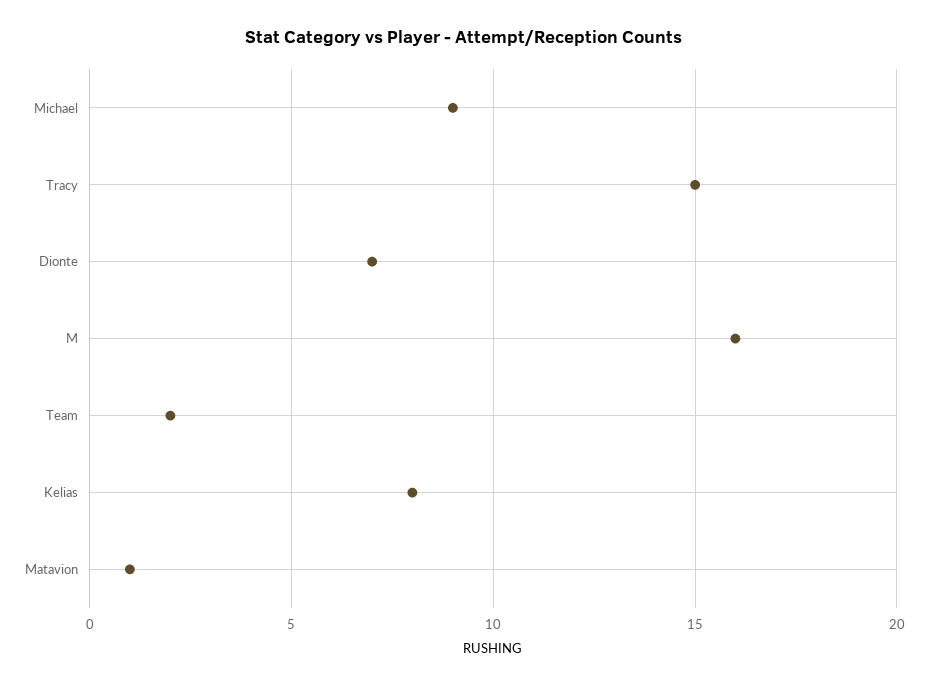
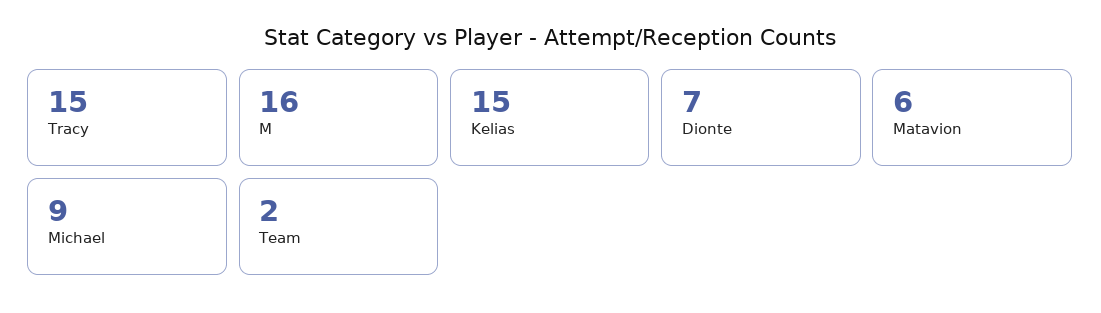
Kelias: 8 -> 15
Matavion: 1 -> 6

